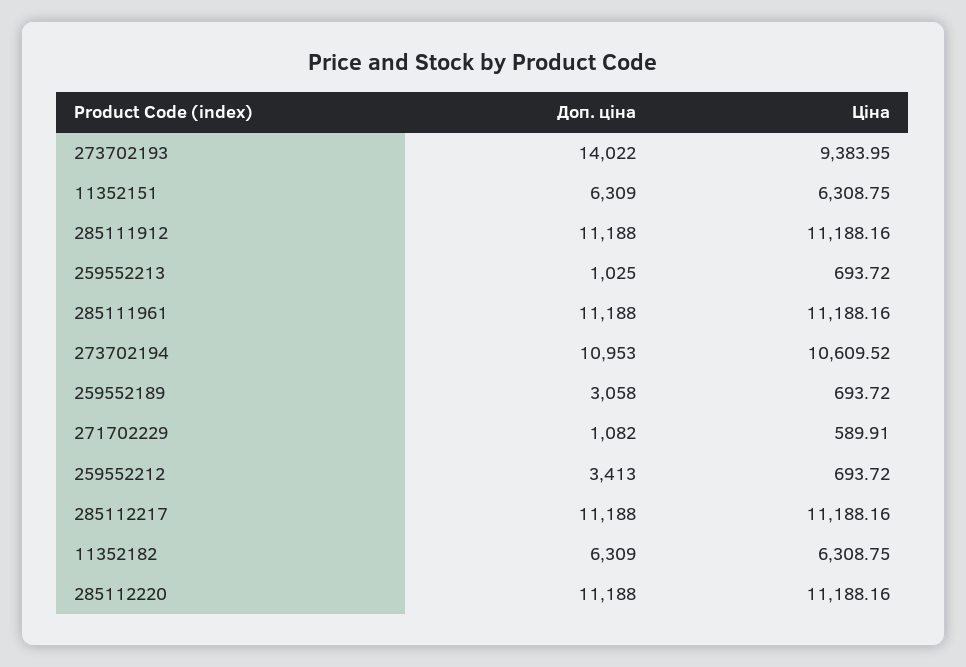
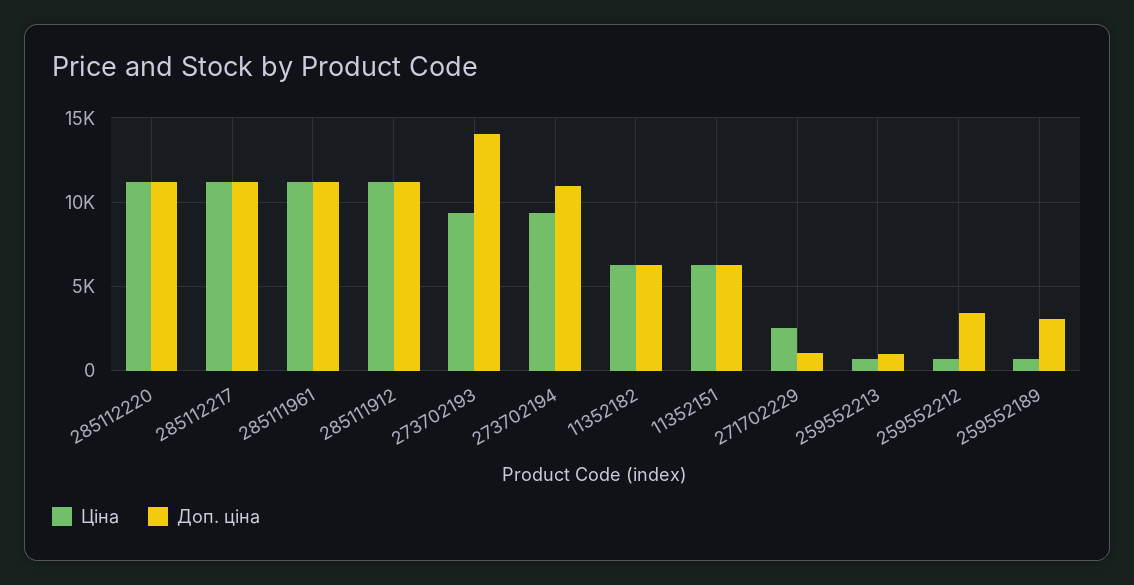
Ціна, 273702194: 10609.52 -> 9500
Ціна, 271702229: 589.91 -> 2500

